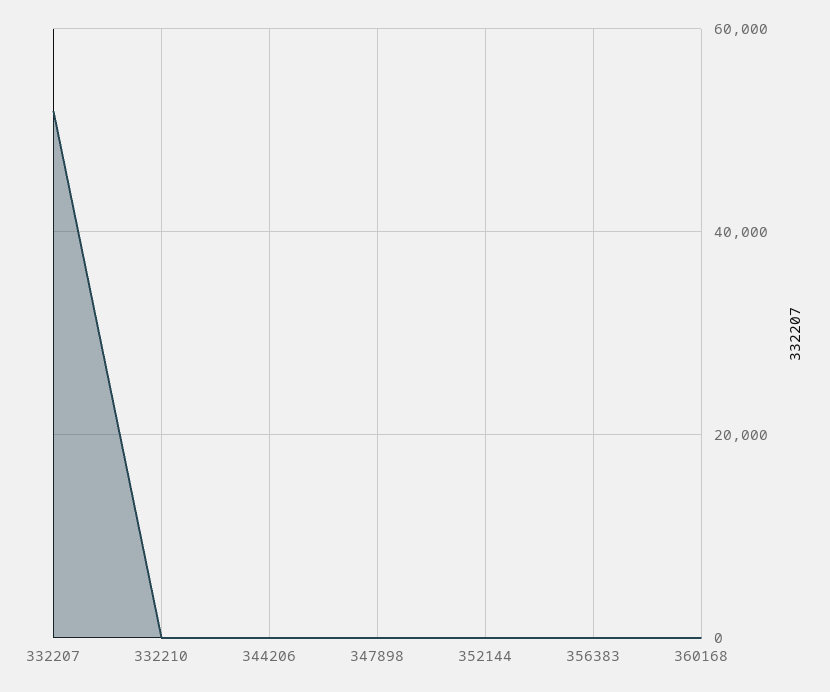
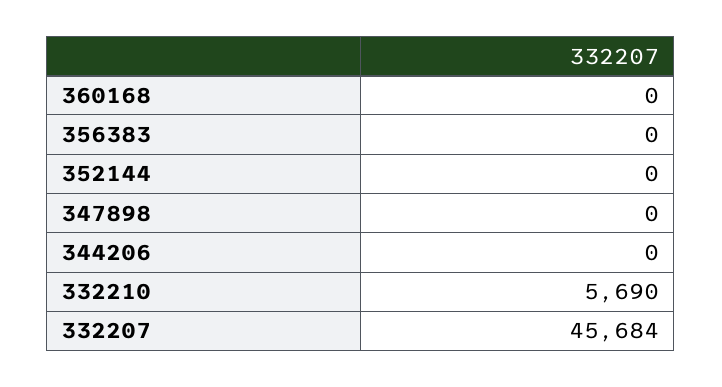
332207: 52000 -> 45684
332210: 0 -> 5690

